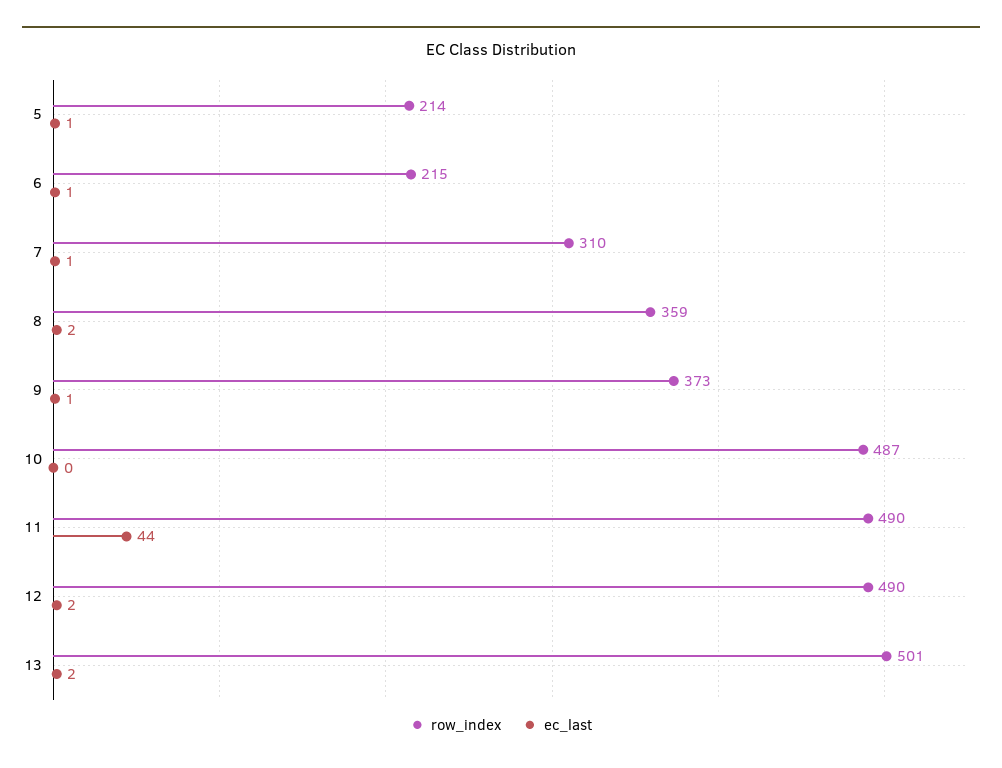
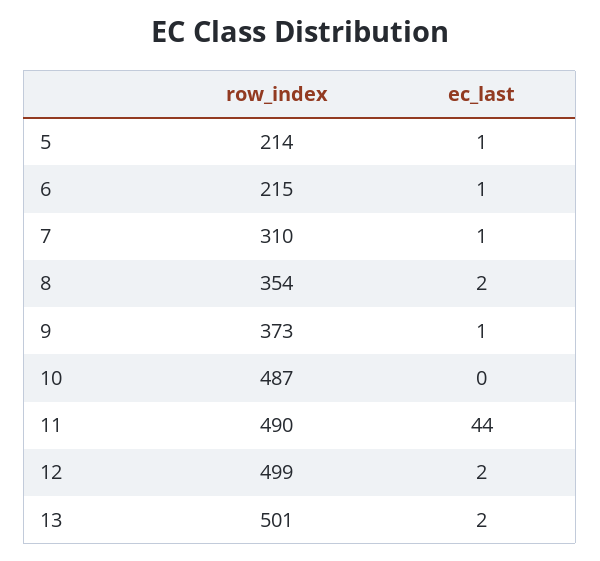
row_index, 8: 359 -> 354
row_index, 12: 490 -> 499

